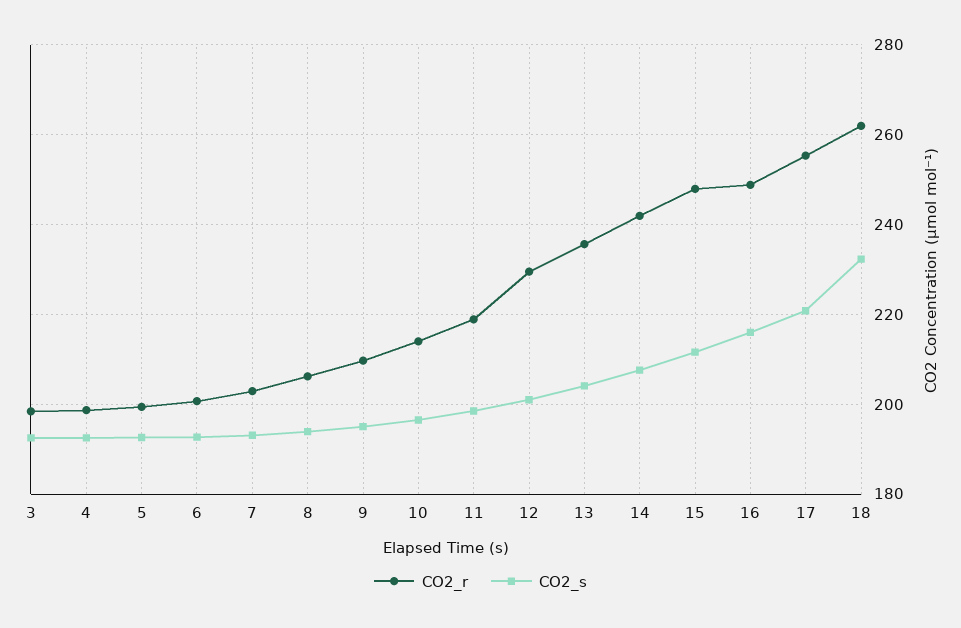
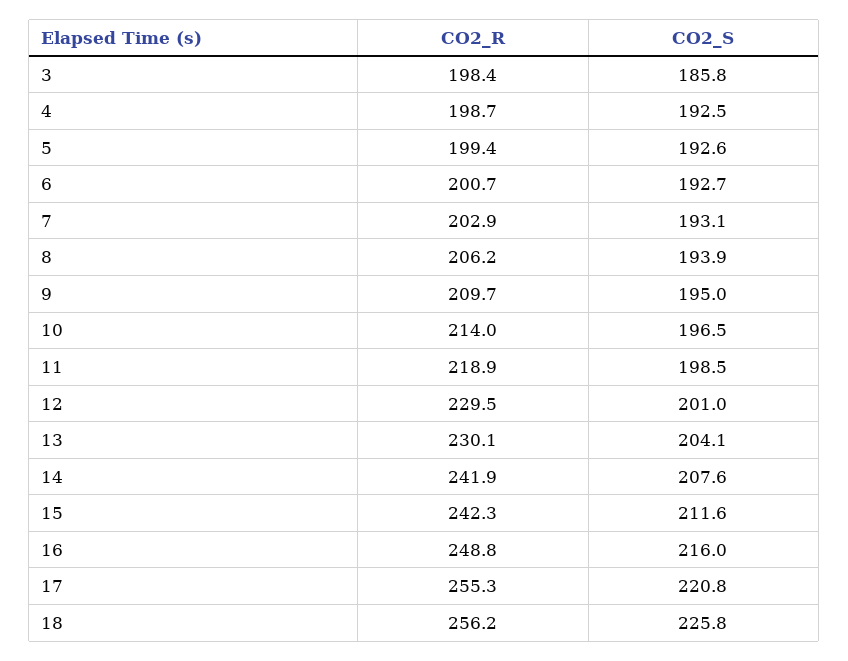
CO2_s, 3: 192 -> 185.8
CO2_r, 13: 236 -> 230.1
CO2_r, 15: 248 -> 242.3
CO2_r, 18: 262 -> 256.2
CO2_s, 18: 232 -> 225.8

